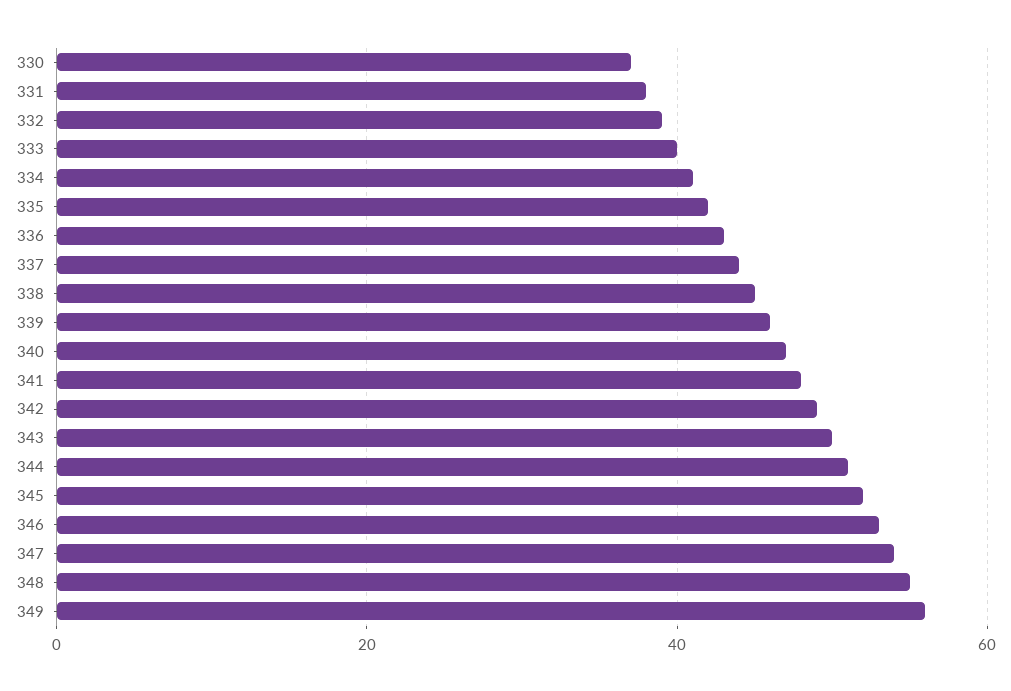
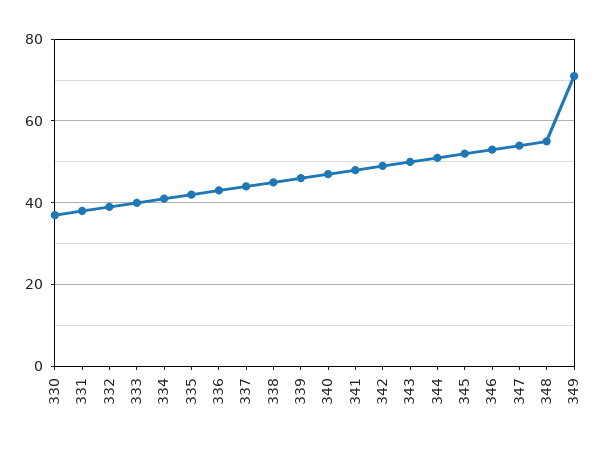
349: 55 -> 70

